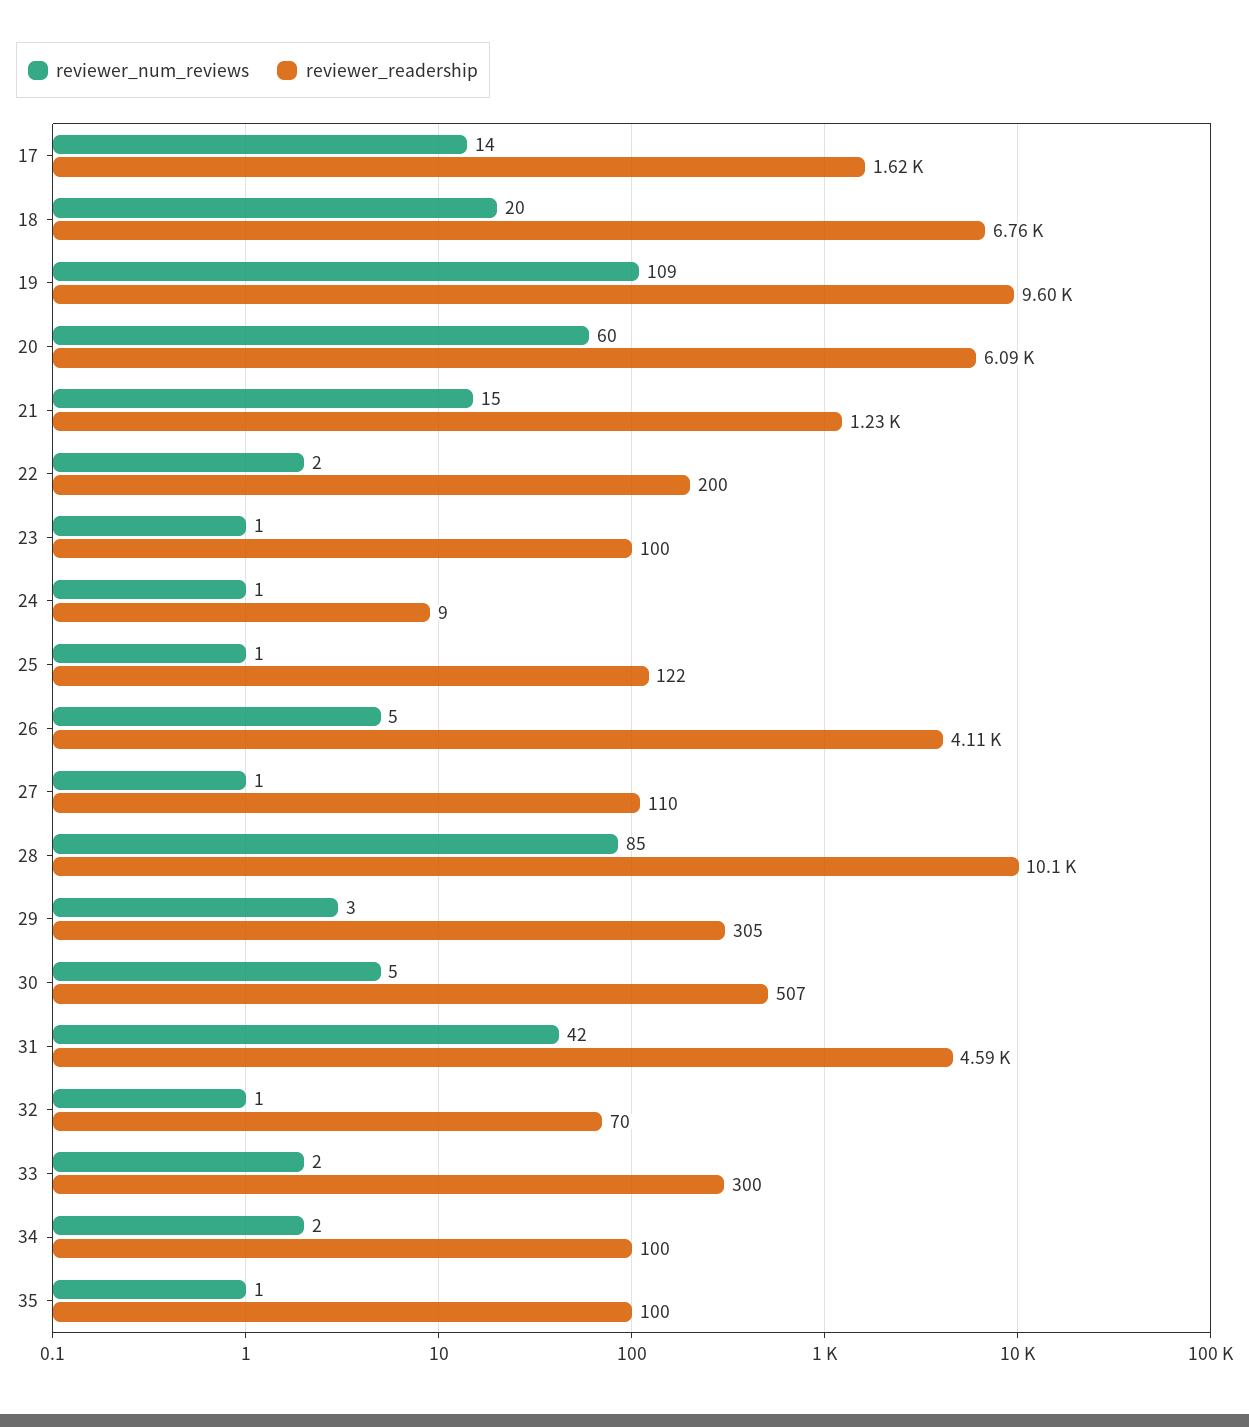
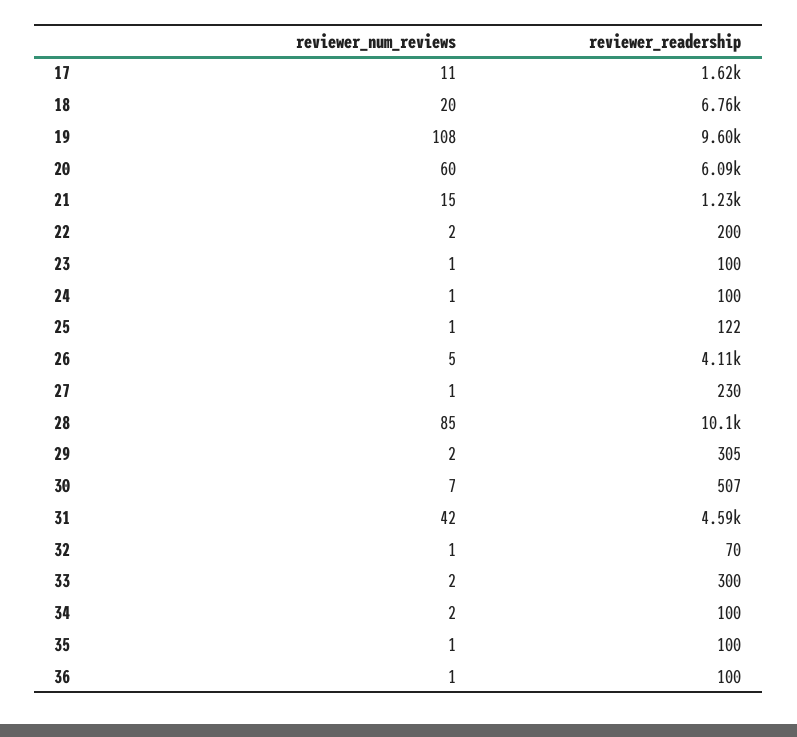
reviewer_num_reviews, 17: 14 -> 11
reviewer_num_reviews, 19: 109 -> 108
reviewer_readership, 24: 9 -> 100
reviewer_readership, 27: 110 -> 230
reviewer_num_reviews, 29: 3 -> 2
reviewer_num_reviews, 30: 5 -> 7
reviewer_num_reviews, 36: none -> 1
reviewer_readership, 36: none -> 100

